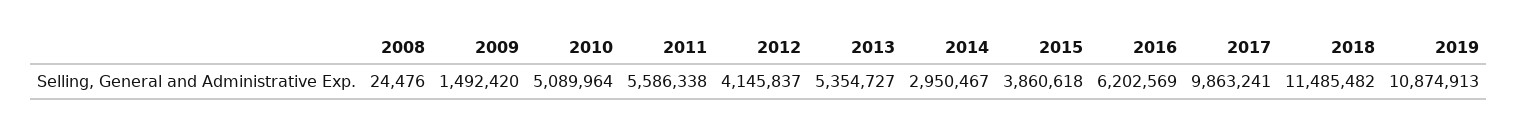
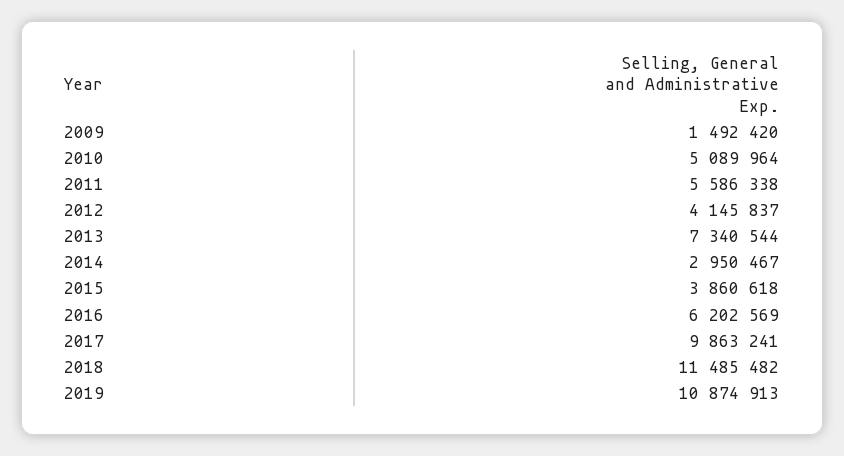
2008: 24476 -> none
2013: 5354727 -> 7340544

